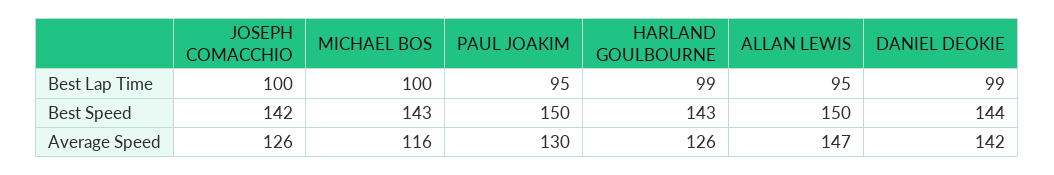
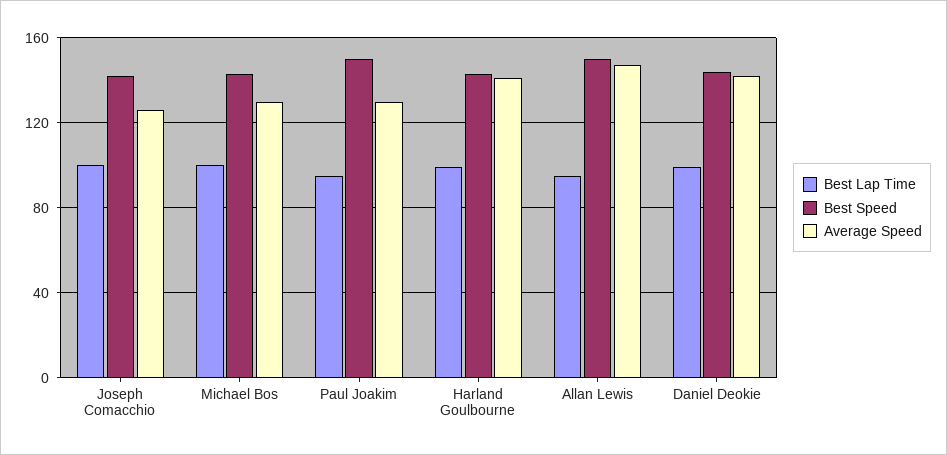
Average Speed, MICHAEL BOS: 116 -> 130
Average Speed, HARLAND GOULBOURNE: 126 -> 140

